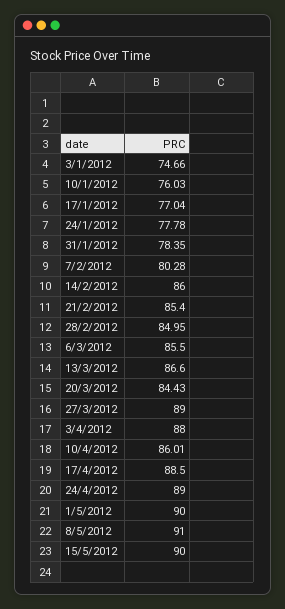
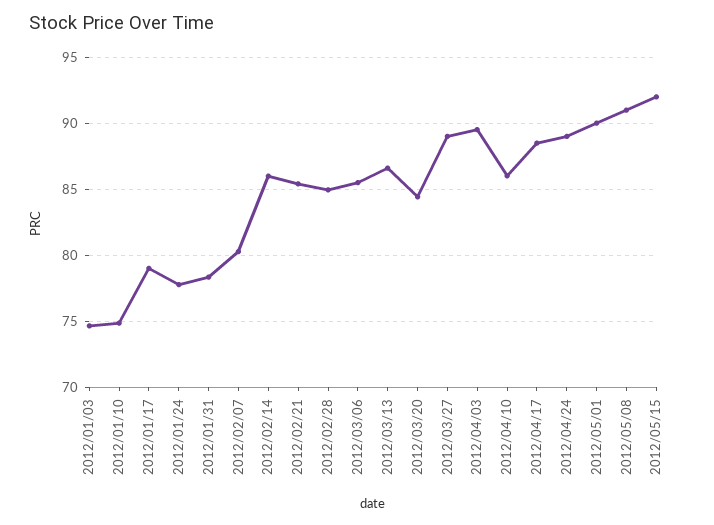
10/1/2012: 76.03 -> 75
17/1/2012: 77.04 -> 79
3/4/2012: 88 -> 89.5
15/5/2012: 90 -> 92

